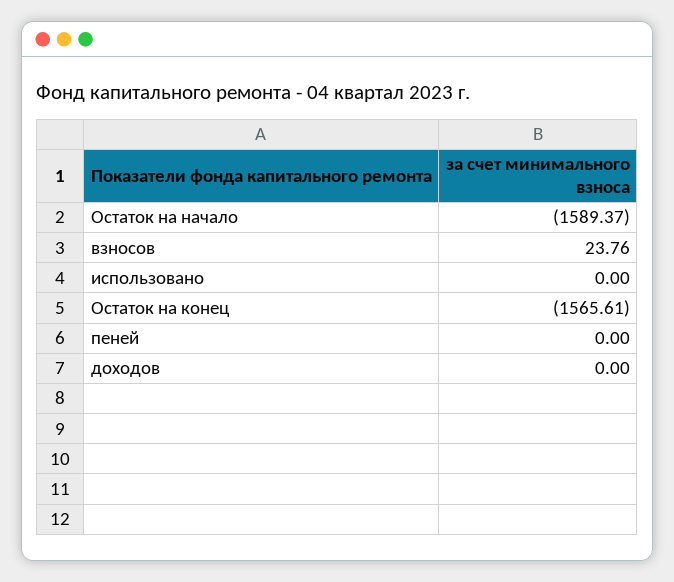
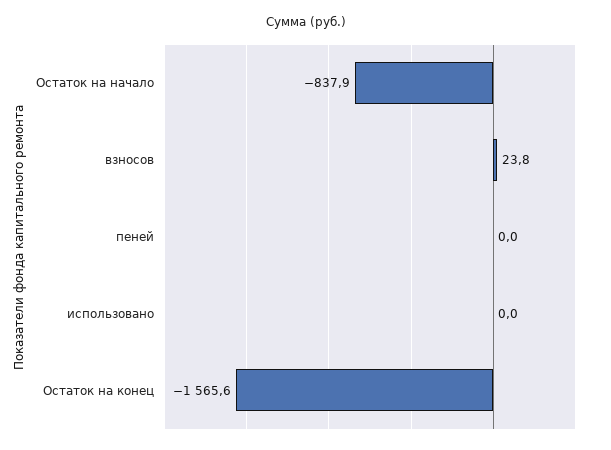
Остаток на начало: -1589.37 -> -837.9
доходов: 0 -> none

